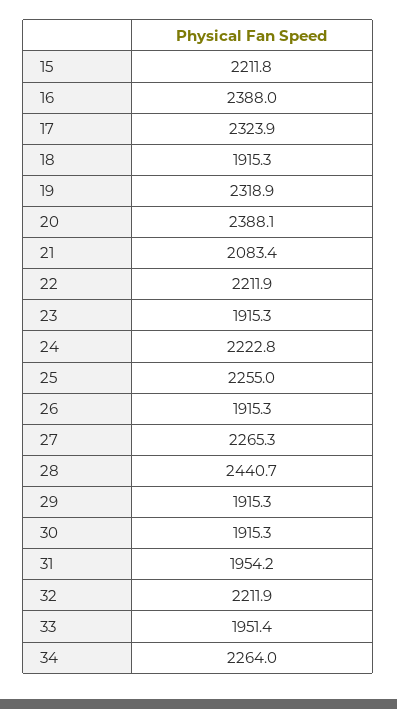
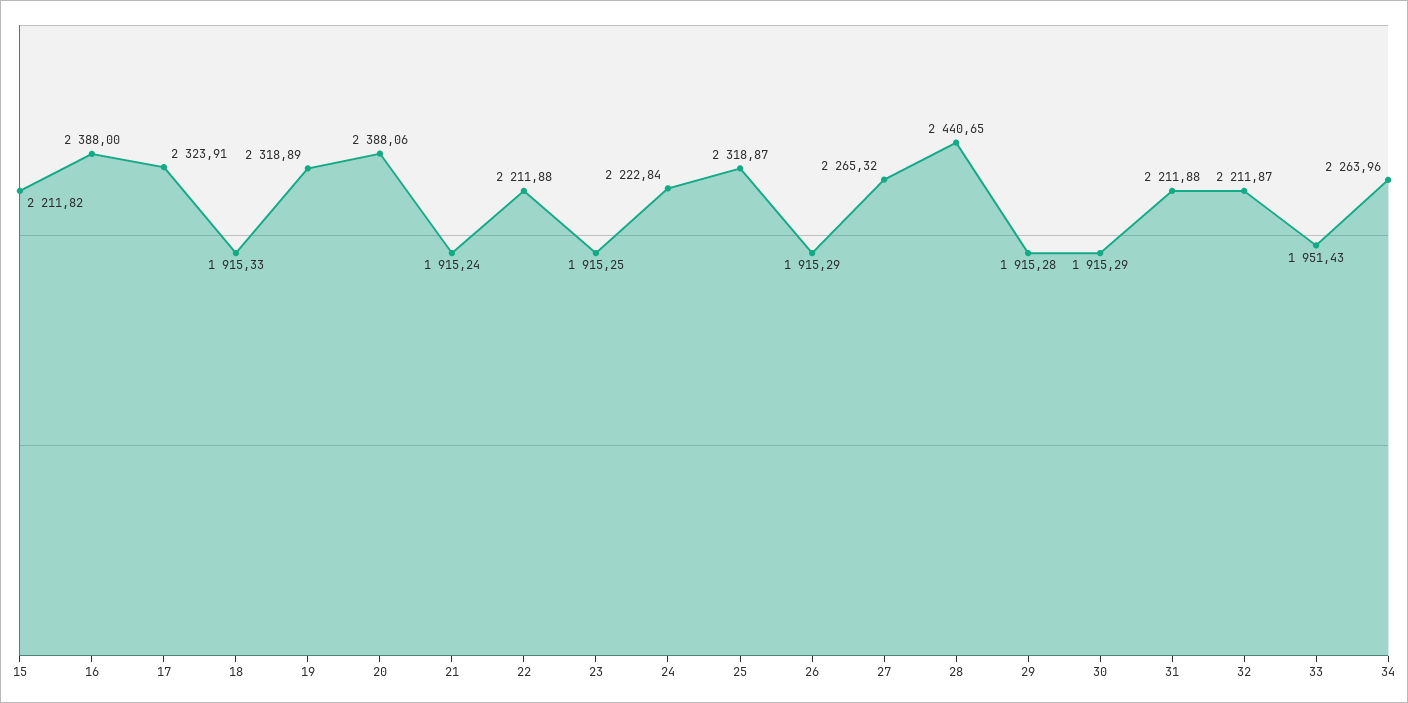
21: 2083.4 -> 1915.24
25: 2255 -> 2318.87
31: 1954.2 -> 2211.88

